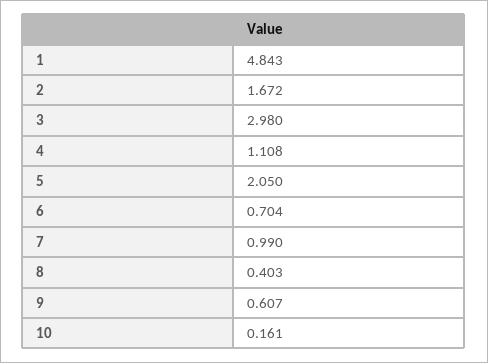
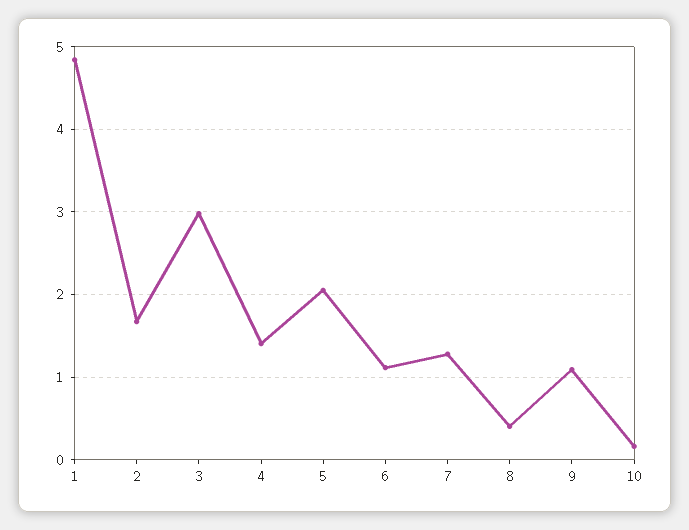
4: 1.108 -> 1.4
6: 0.704 -> 1.1
7: 0.99 -> 1.3
9: 0.607 -> 1.1

